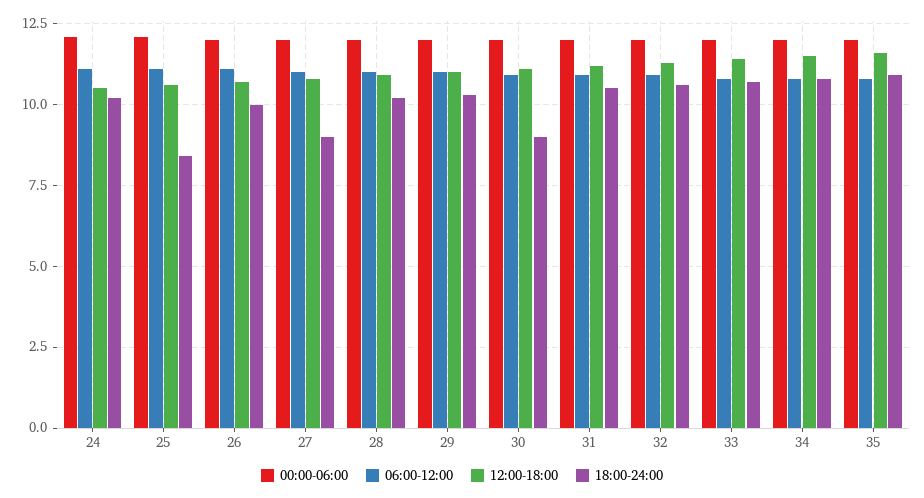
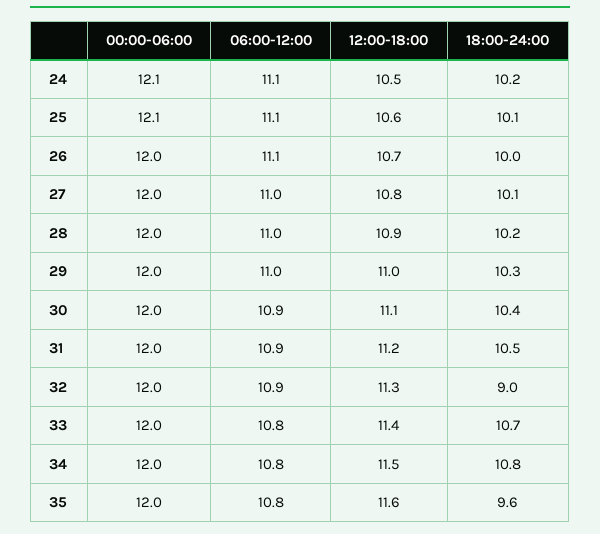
18:00-24:00, 25: 8.5 -> 10.1
18:00-24:00, 27: 9 -> 10.1
18:00-24:00, 30: 9 -> 10.4
18:00-24:00, 32: 10.5 -> 9
18:00-24:00, 35: 11 -> 9.6

